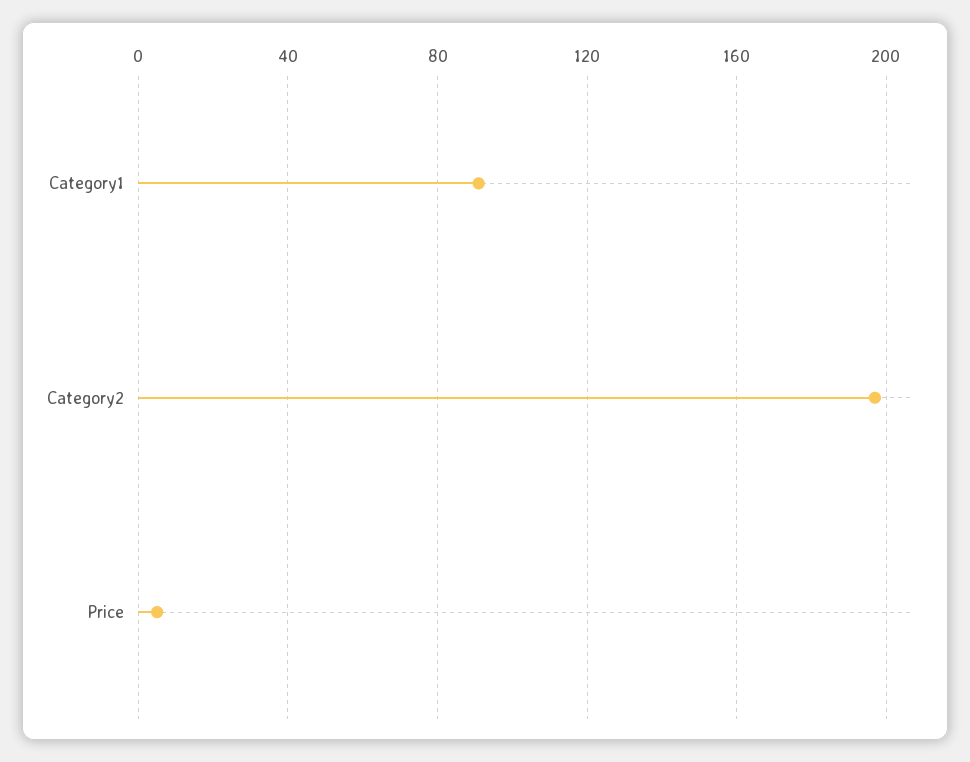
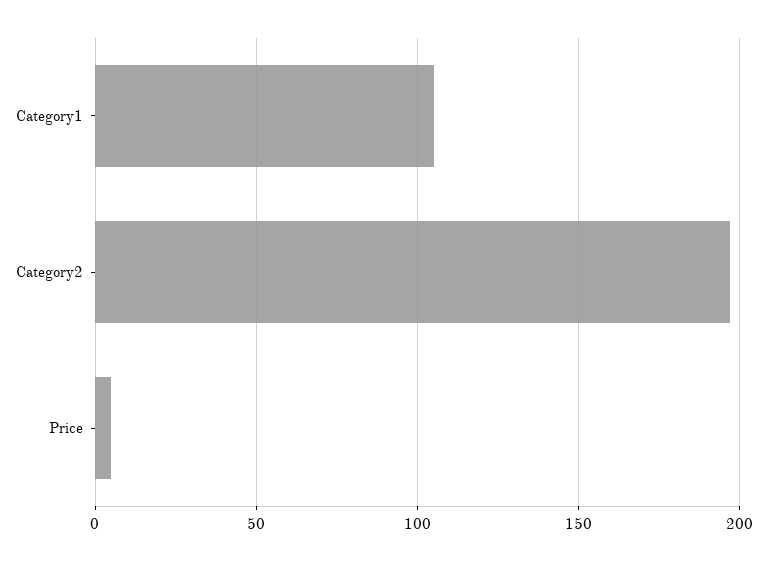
Category1: 90 -> 105

